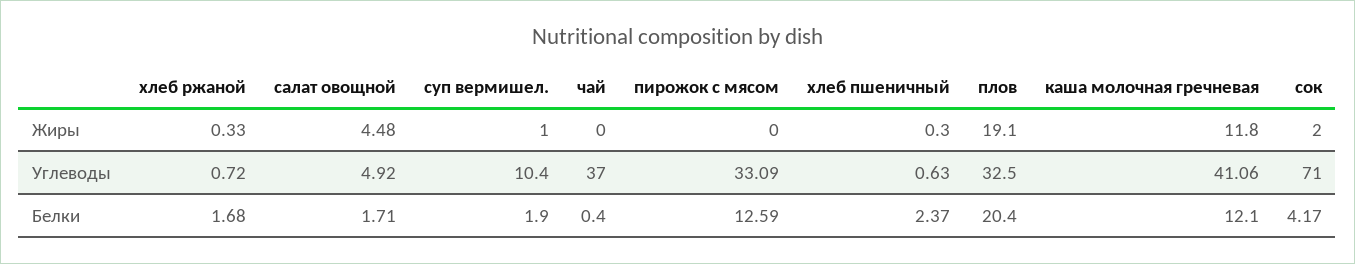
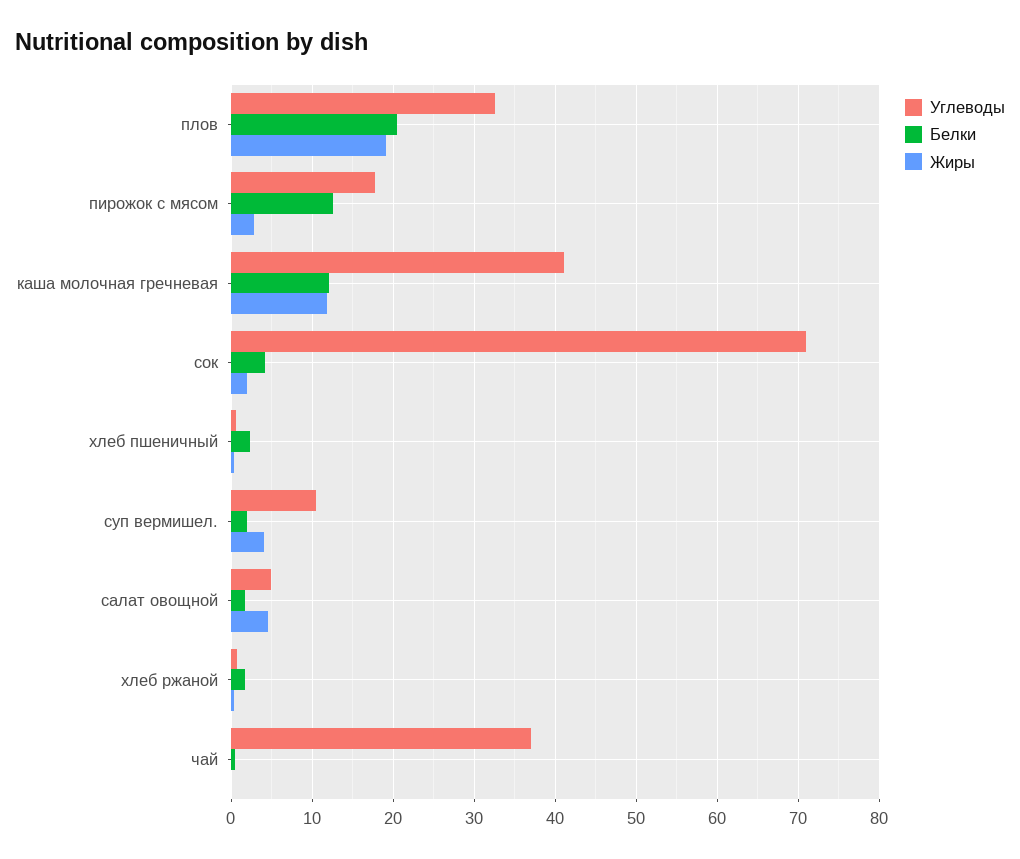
Жиры, суп вермишел.: 1 -> 4
Жиры, пирожок с мясом: 0 -> 3
Углеводы, пирожок с мясом: 33.09 -> 18

